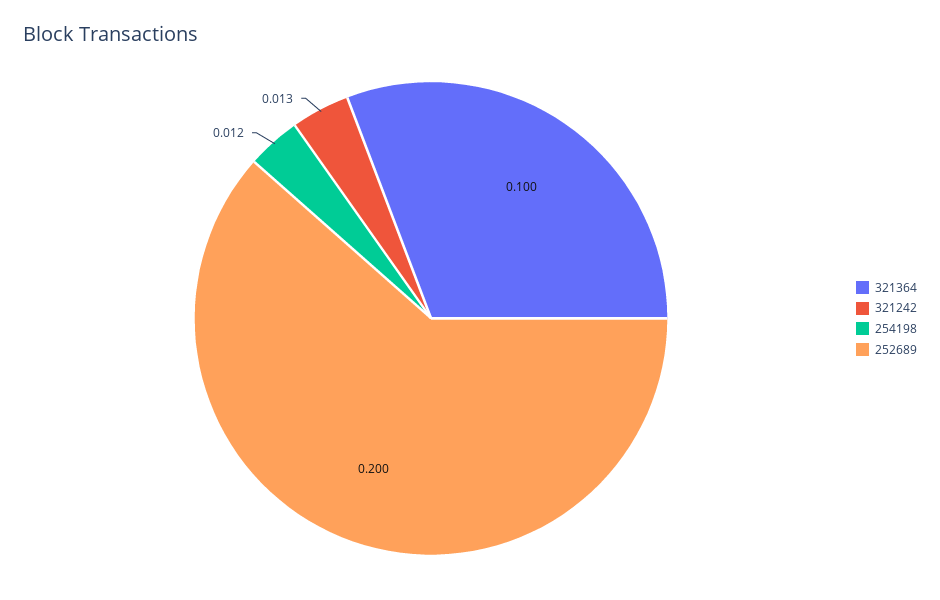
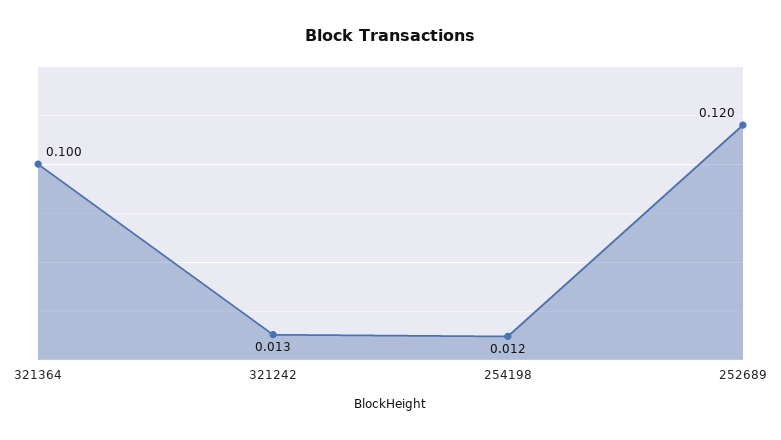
252689: 0.2 -> 0.12

